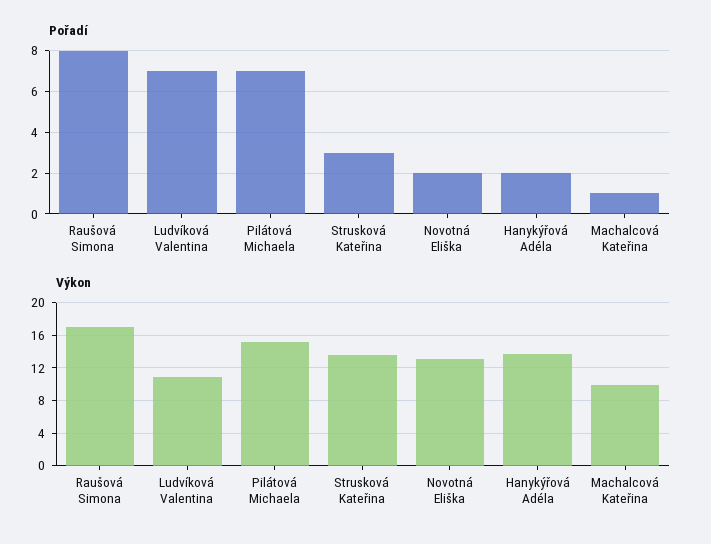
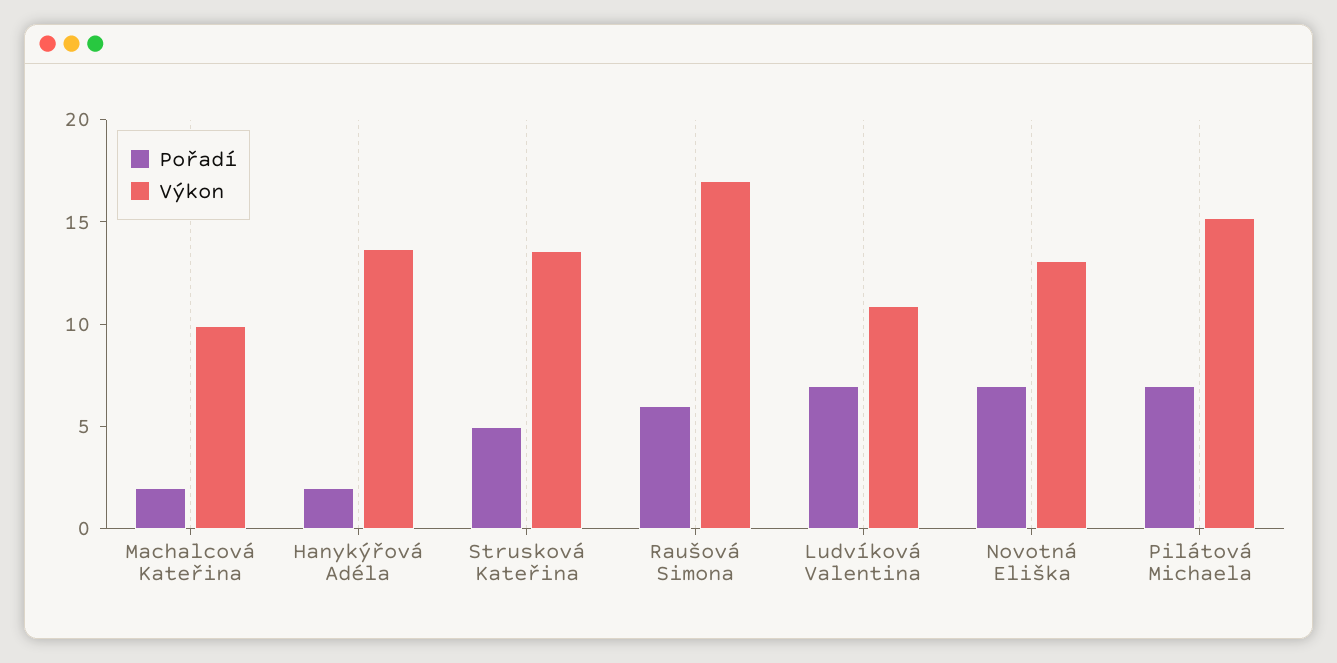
Pořadí, Raušová Simona: 8 -> 6
Pořadí, Strusková Kateřina: 3 -> 5
Pořadí, Novotná Eliška: 2 -> 7
Pořadí, Machalcová Kateřina: 1 -> 2

